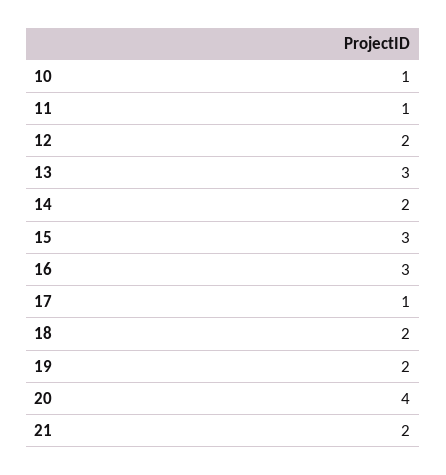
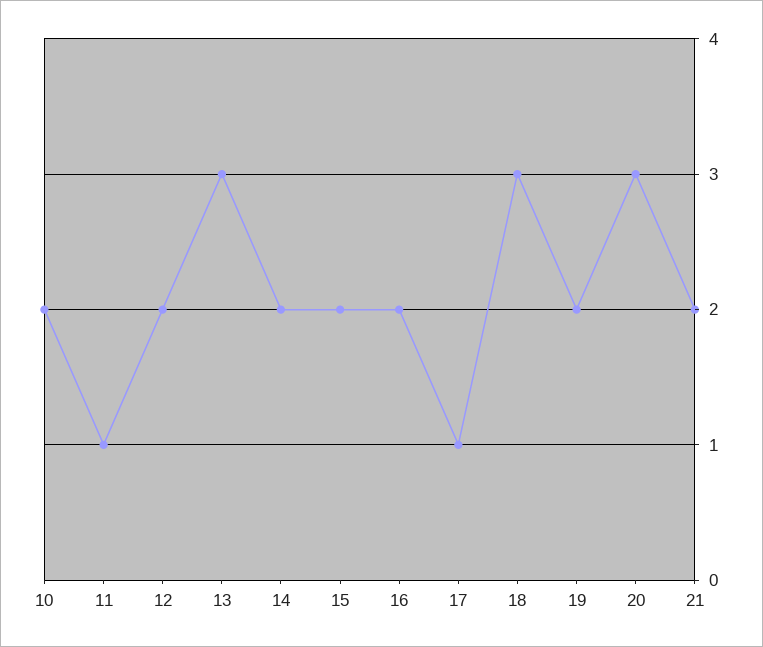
10: 1 -> 2
15: 3 -> 2
16: 3 -> 2
18: 2 -> 3
20: 4 -> 3

